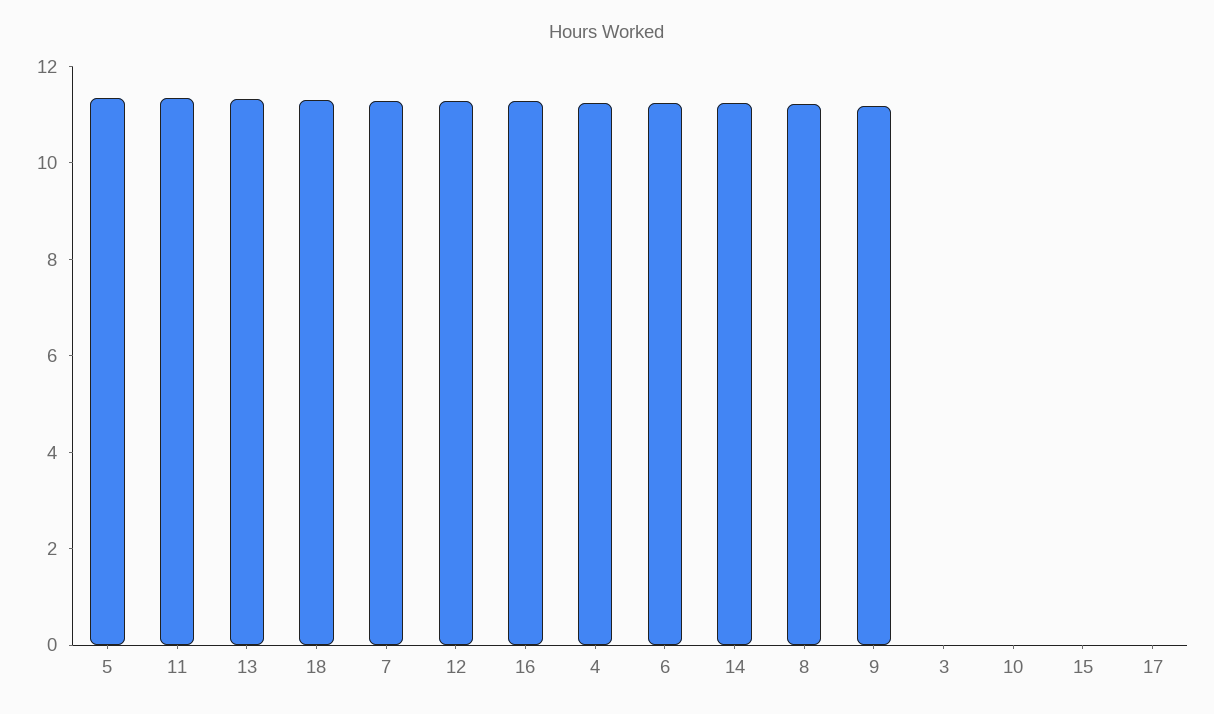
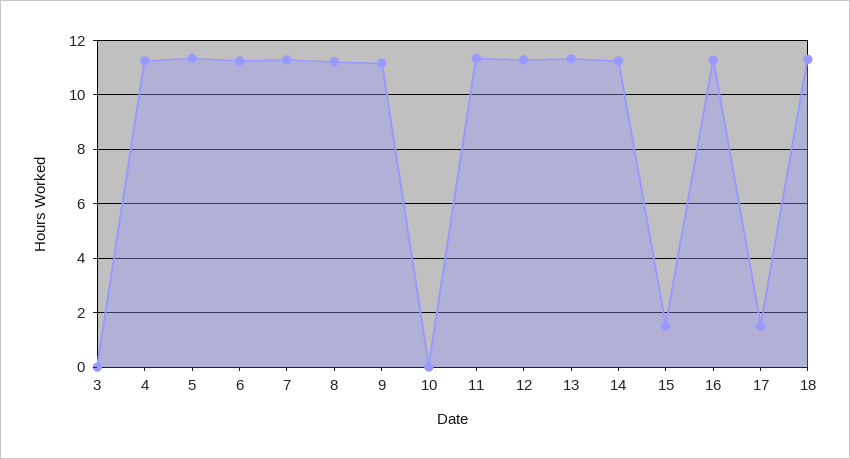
15: 0 -> 1.5
17: 0 -> 1.5

